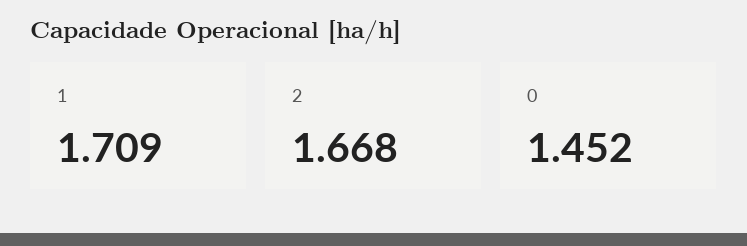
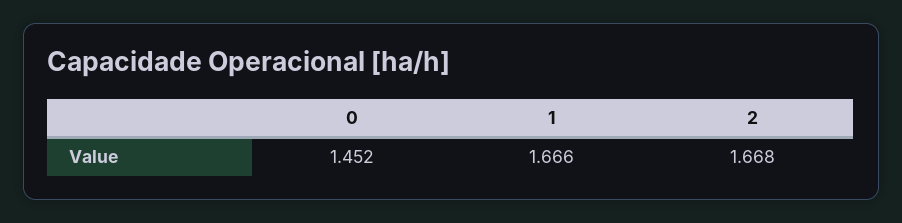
1: 1.709 -> 1.666

